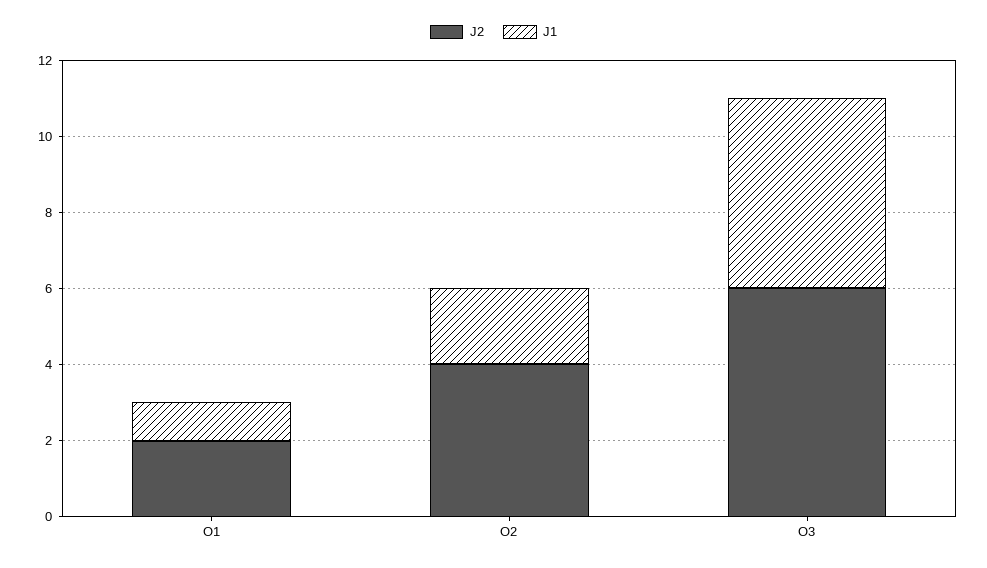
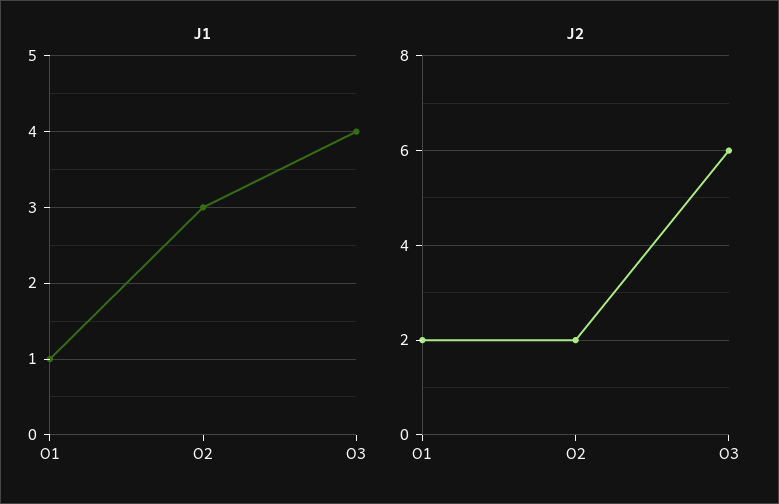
J2, O2: 4 -> 2
J1, O2: 2 -> 3
J1, O3: 5 -> 4

